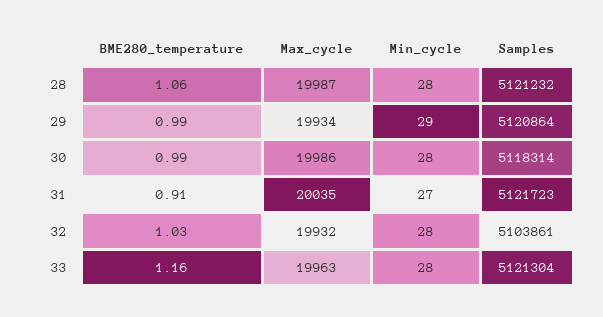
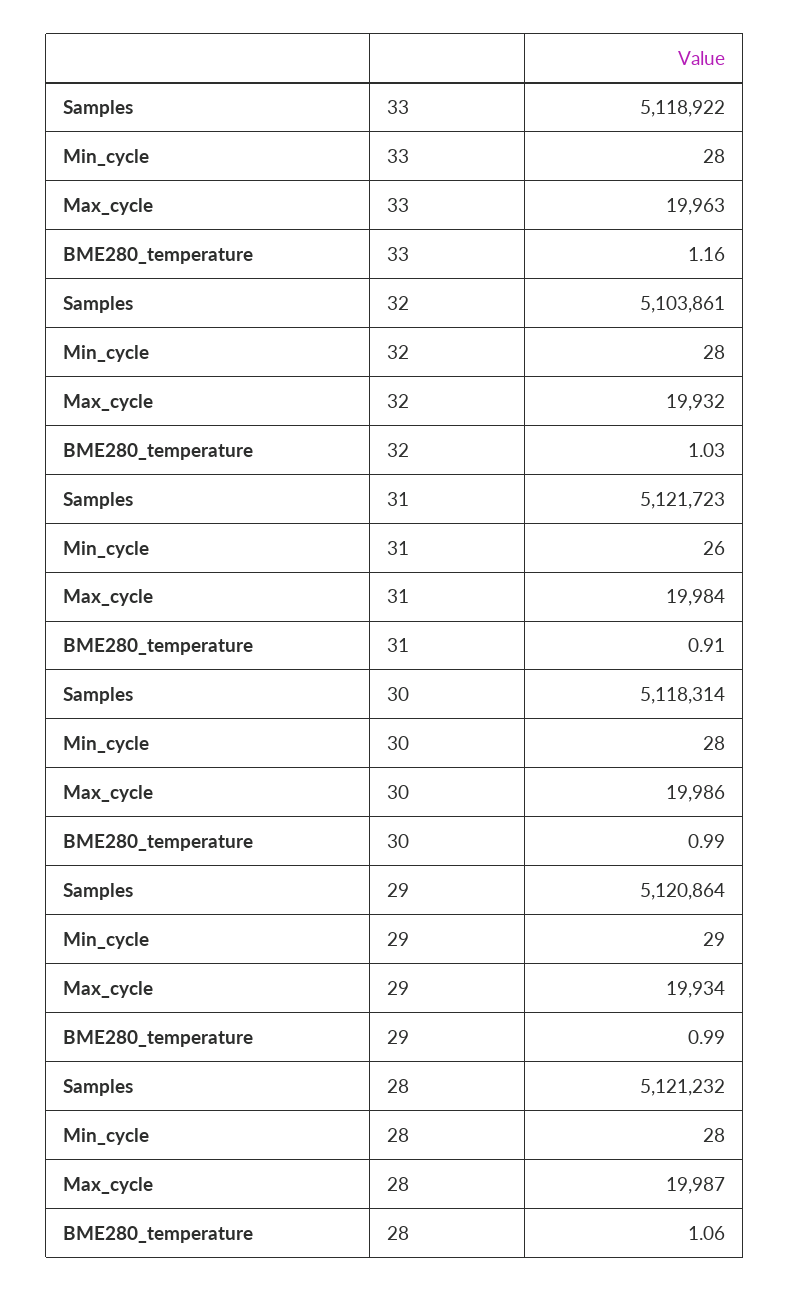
Max_cycle, 31: 20035 -> 19984
Min_cycle, 31: 27 -> 26
Samples, 33: 5121304 -> 5118922

